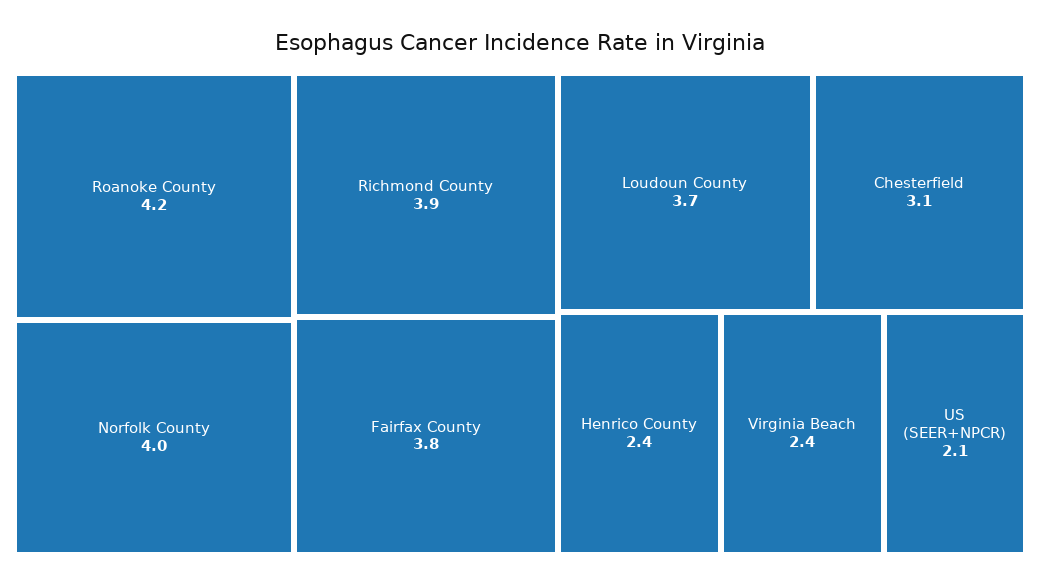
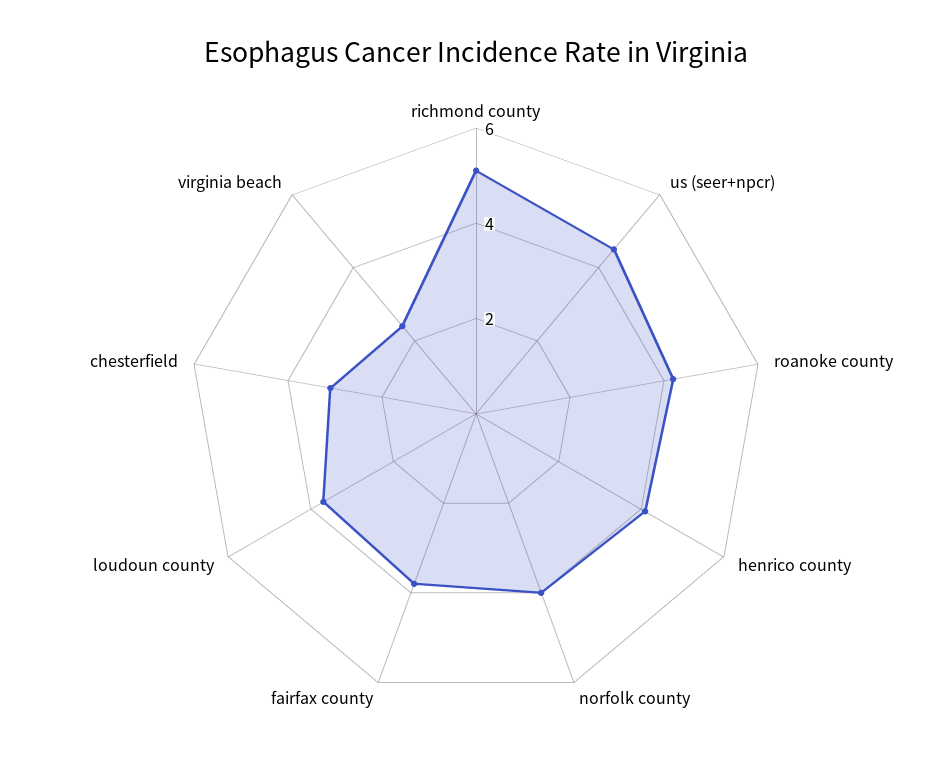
Richmond County: 3.9 -> 5
Henrico County: 2.4 -> 4
US (SEER+NPCR): 2.1 -> 4.5

